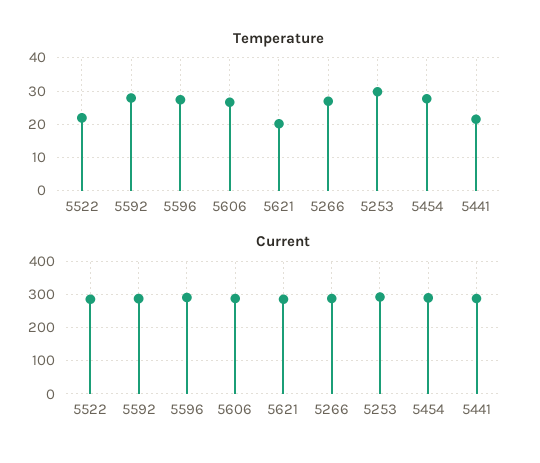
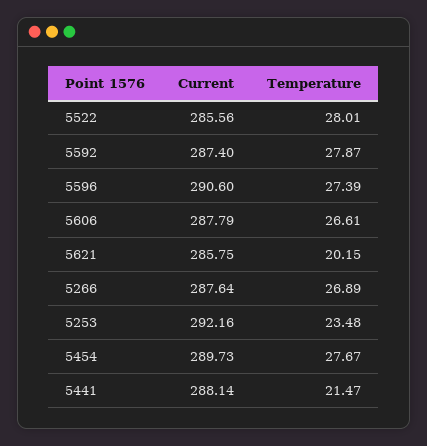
Temperature, 5522: 22 -> 28.01
Temperature, 5253: 30 -> 23.48

